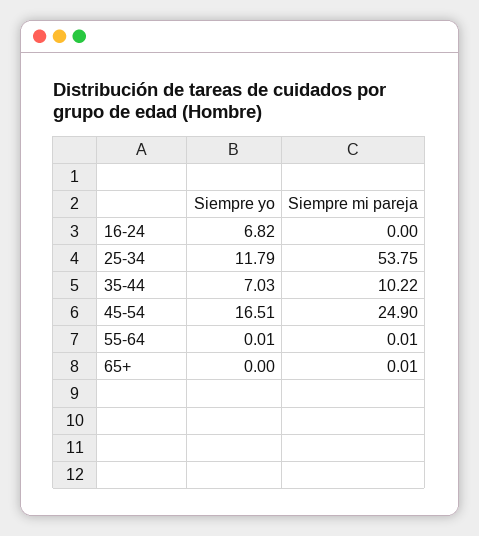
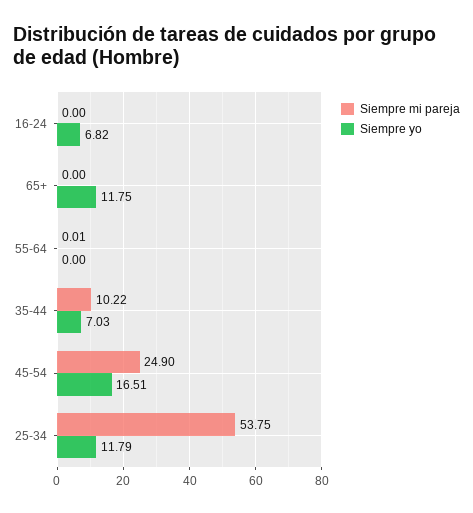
Siempre yo, 55-64: 0.01 -> 0
Siempre yo, 65+: 0 -> 11.75
Siempre mi pareja, 65+: 0.01 -> 0

